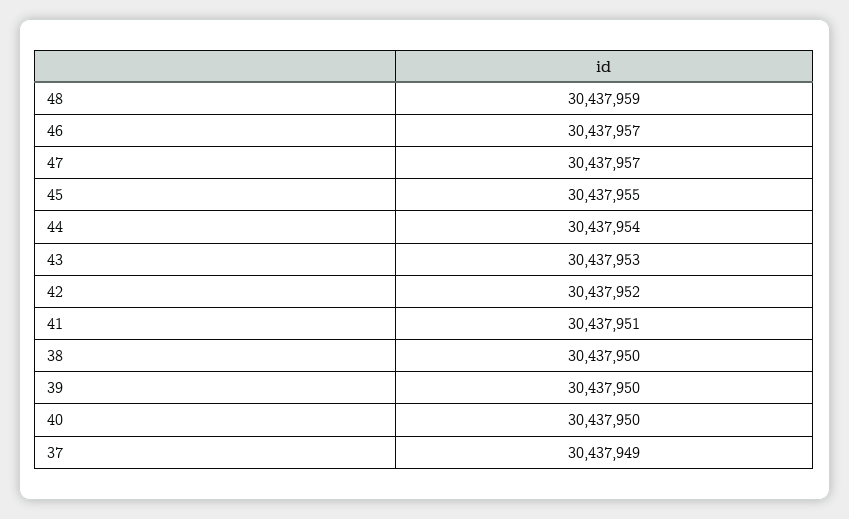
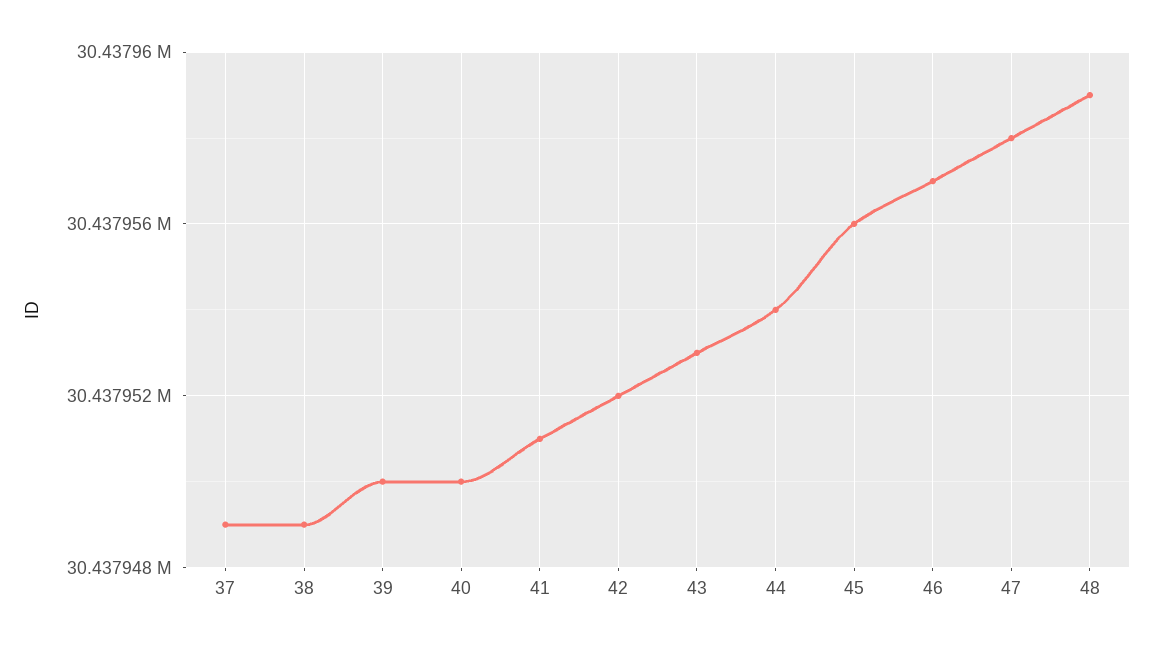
47: 30437957 -> 30437958
45: 30437955 -> 30437956
38: 30437950 -> 30437949

